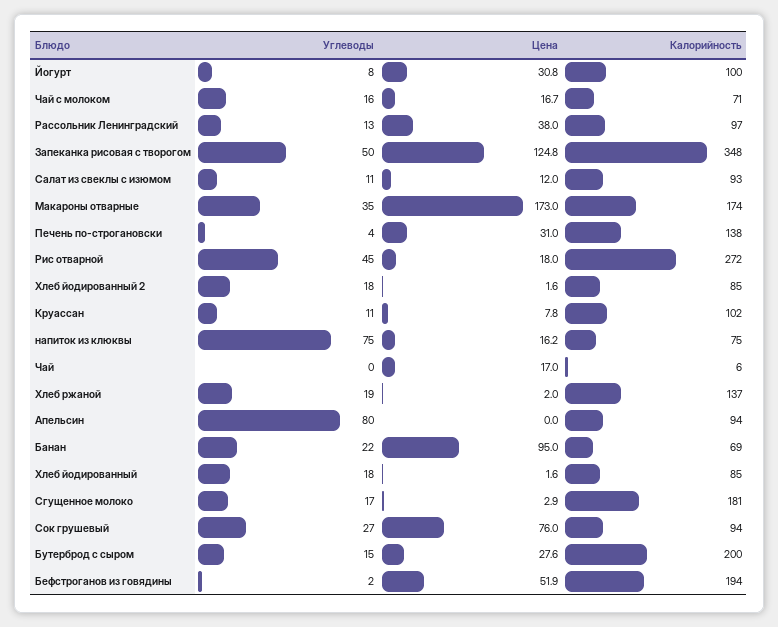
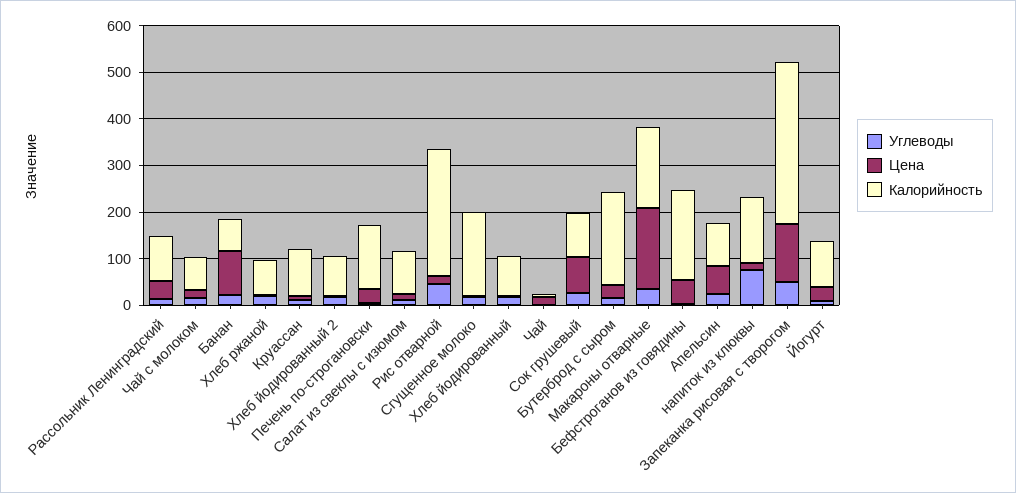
Калорийность, напиток из клюквы: 75 -> 140
Калорийность, Хлеб ржаной: 137 -> 80
Углеводы, Апельсин: 80 -> 20
Цена, Апельсин: 0 -> 60

